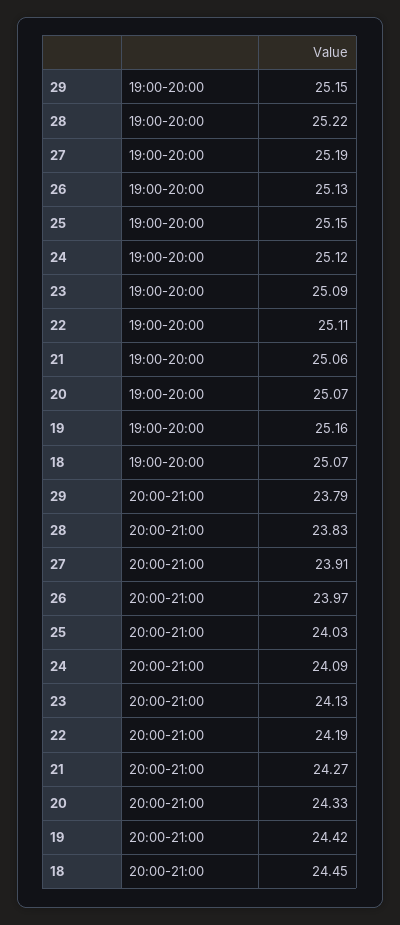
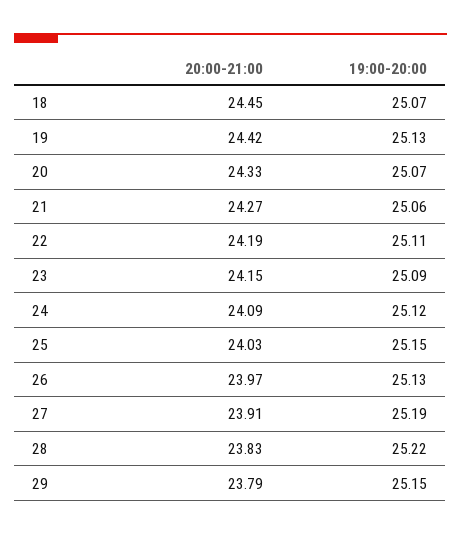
19, 19:00-20:00: 25.16 -> 25.13
23, 20:00-21:00: 24.13 -> 24.15

